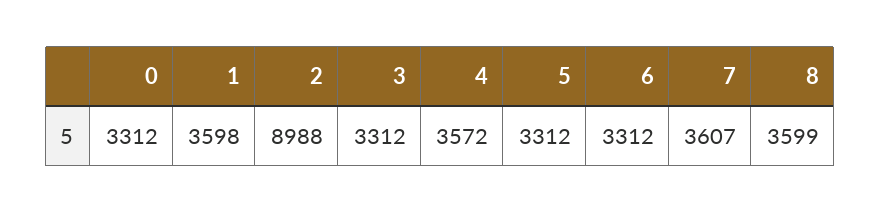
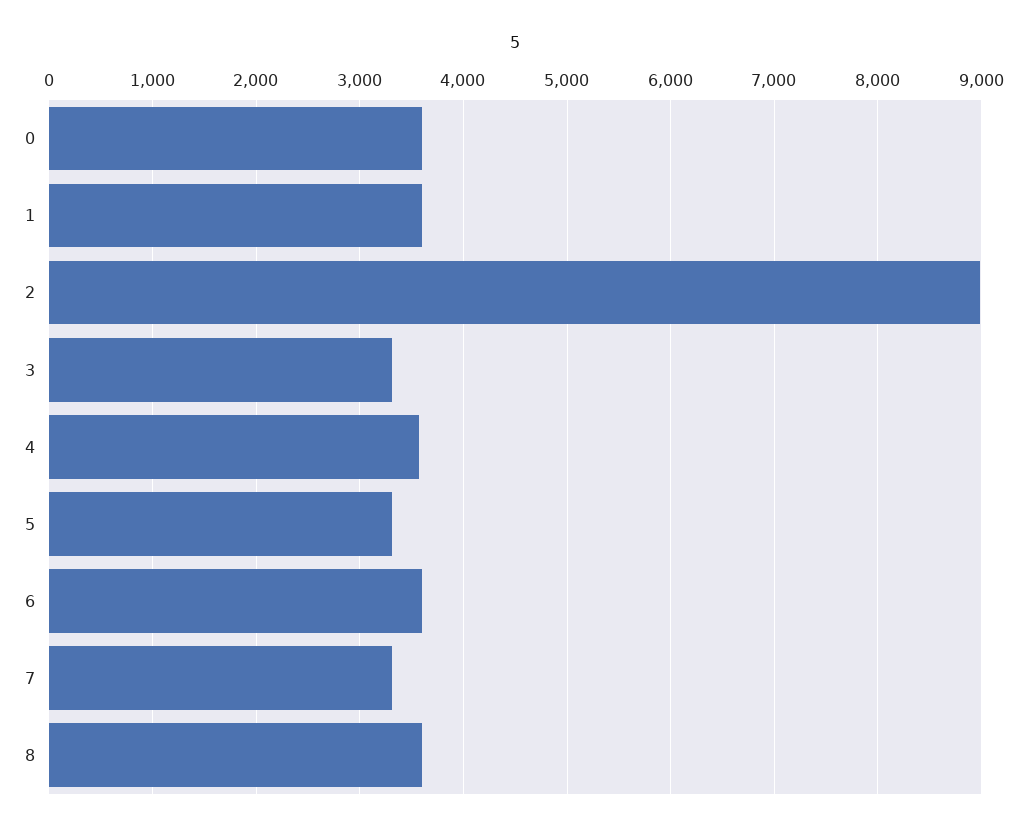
0: 3312 -> 3600
6: 3312 -> 3600
7: 3607 -> 3300

